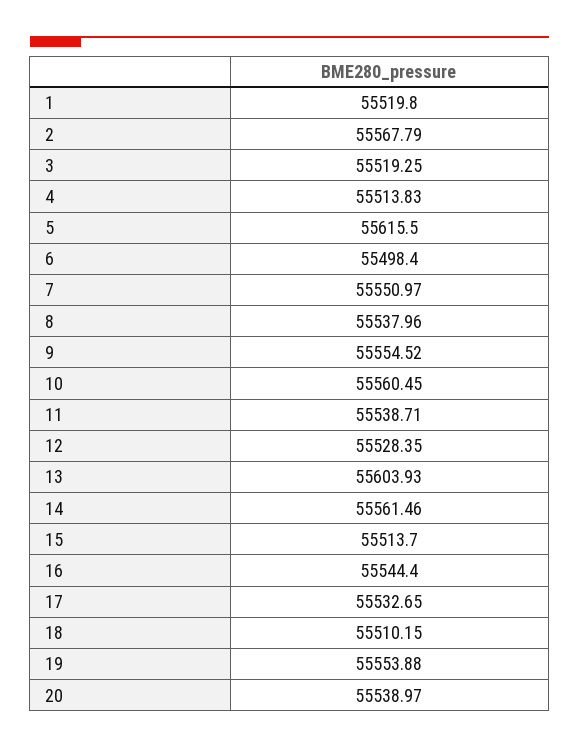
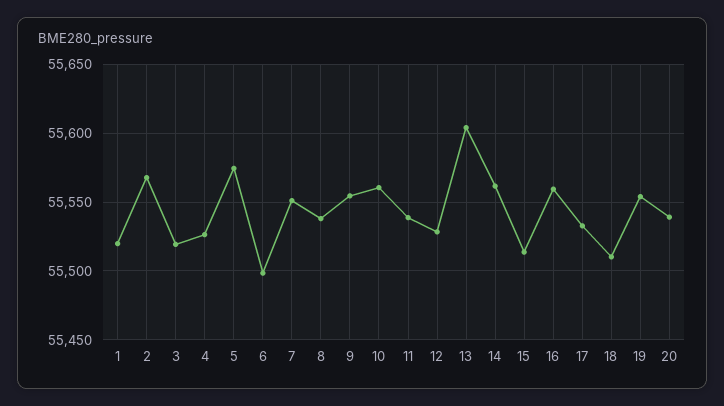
4: 55513.83 -> 55525
5: 55615.5 -> 55575
16: 55544.4 -> 55560

